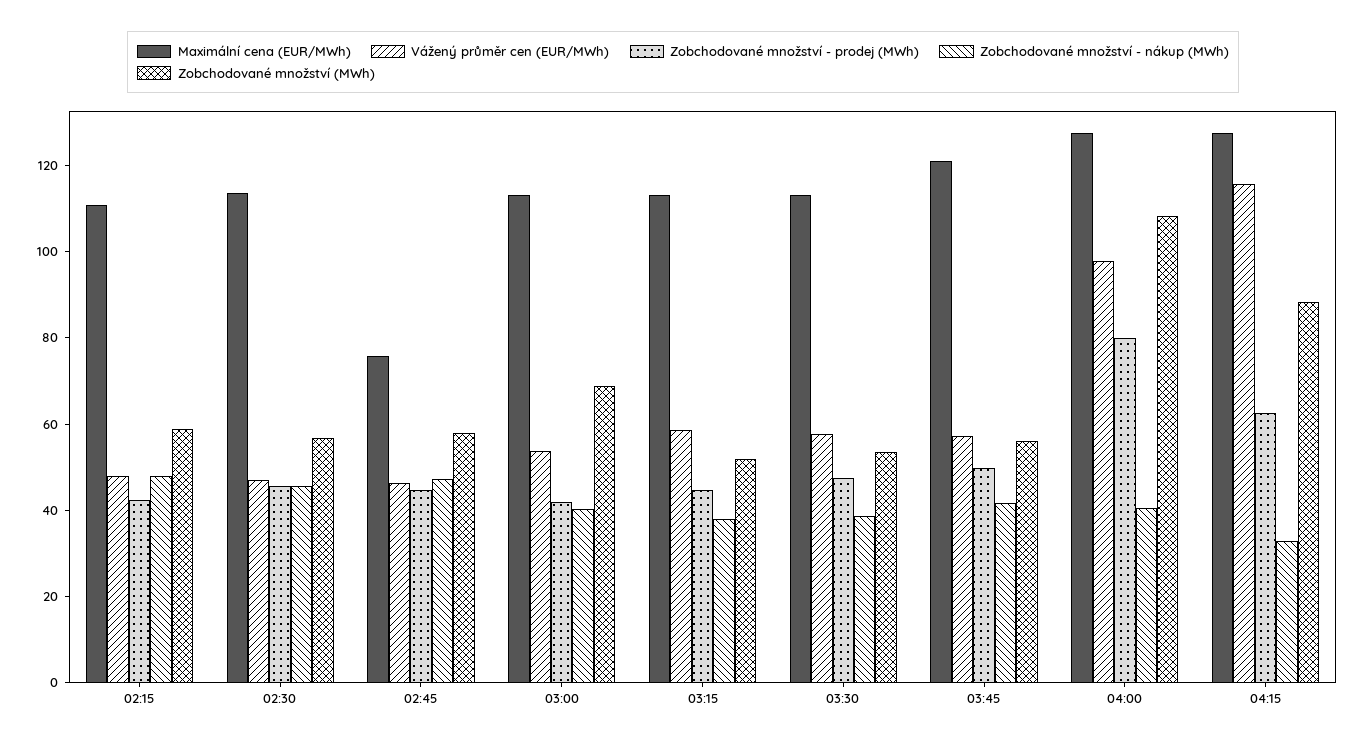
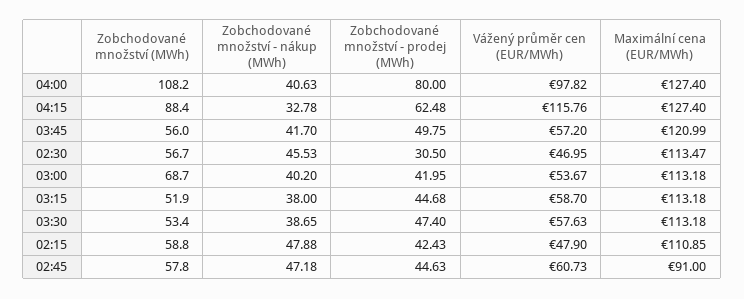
Zobchodované množství - prodej (MWh), 02:30: 45 -> 30.5
Maximální cena (EUR/MWh), 02:45: 75 -> 91
Vážený průměr cen (EUR/MWh), 02:45: 45 -> 60.73

